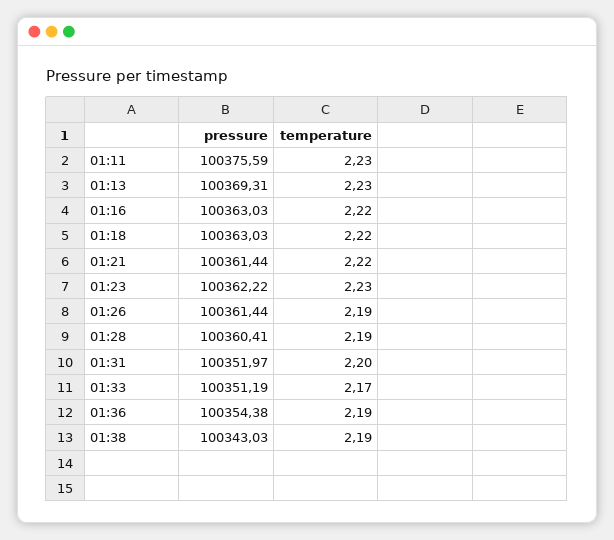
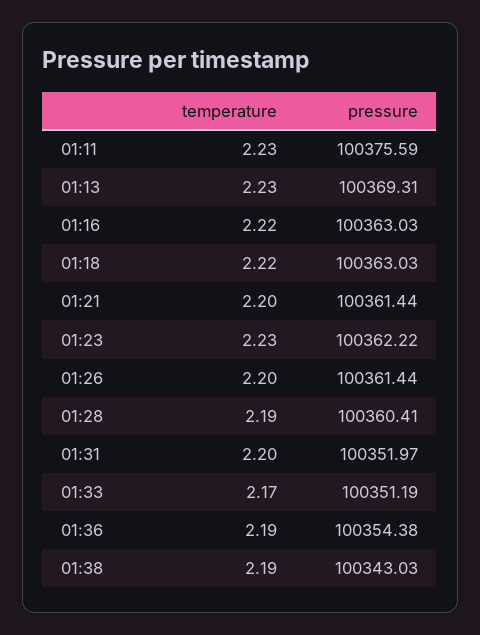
temperature, 01:21: 2.22 -> 2.2
temperature, 01:26: 2.19 -> 2.2

